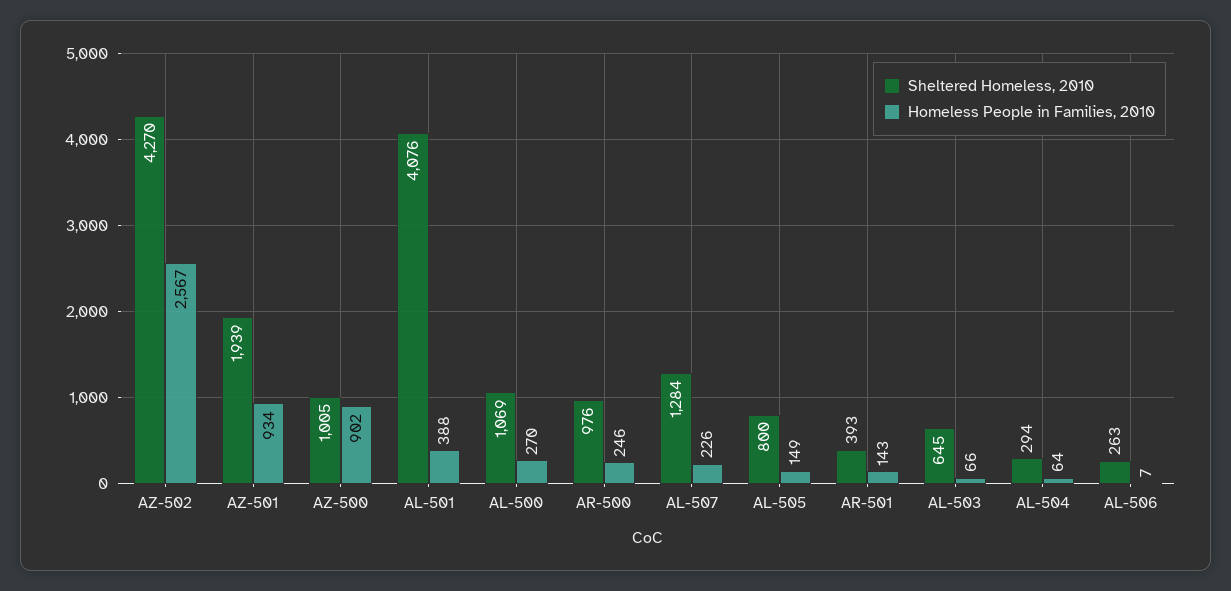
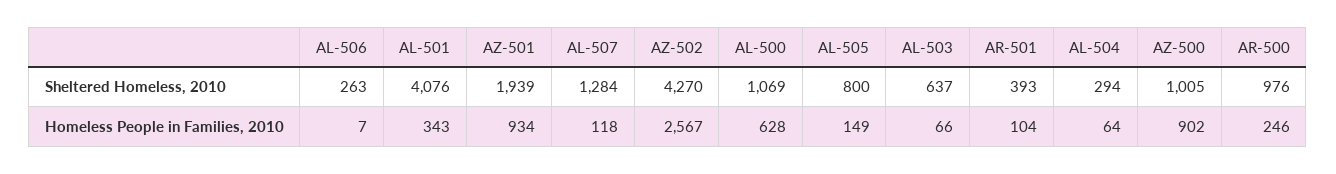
Homeless People in Families, 2010, AL-501: 388 -> 343
Homeless People in Families, 2010, AL-500: 270 -> 628
Homeless People in Families, 2010, AL-507: 226 -> 118
Homeless People in Families, 2010, AR-501: 143 -> 104
Sheltered Homeless, 2010, AL-503: 645 -> 637

